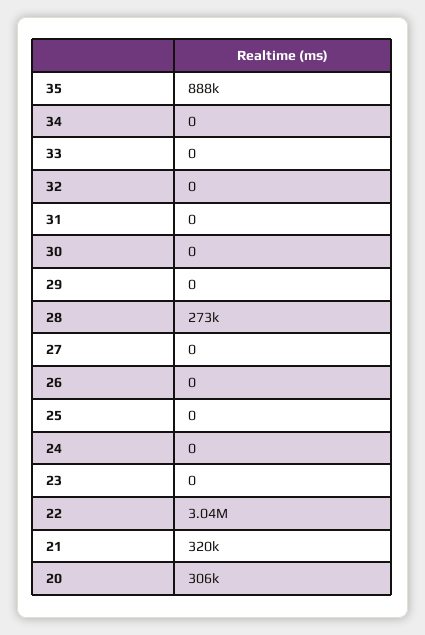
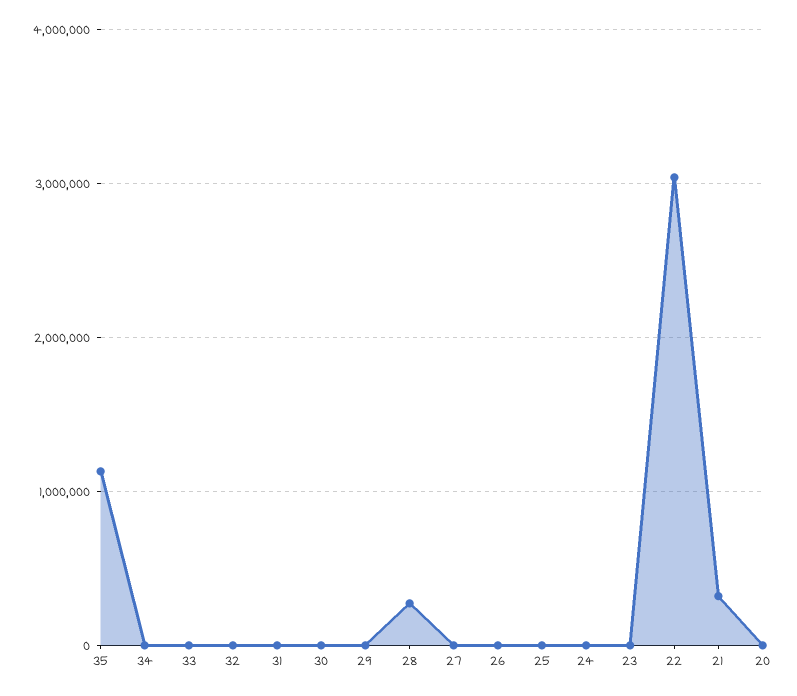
35: 888000 -> 1100000
20: 306000 -> 0

